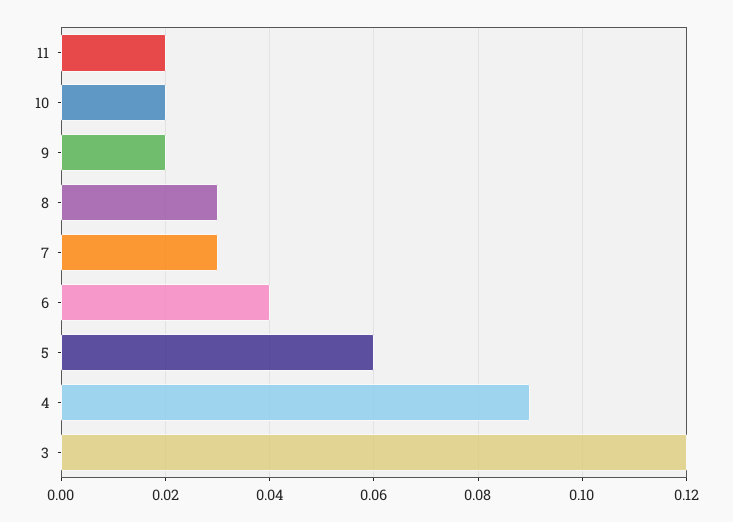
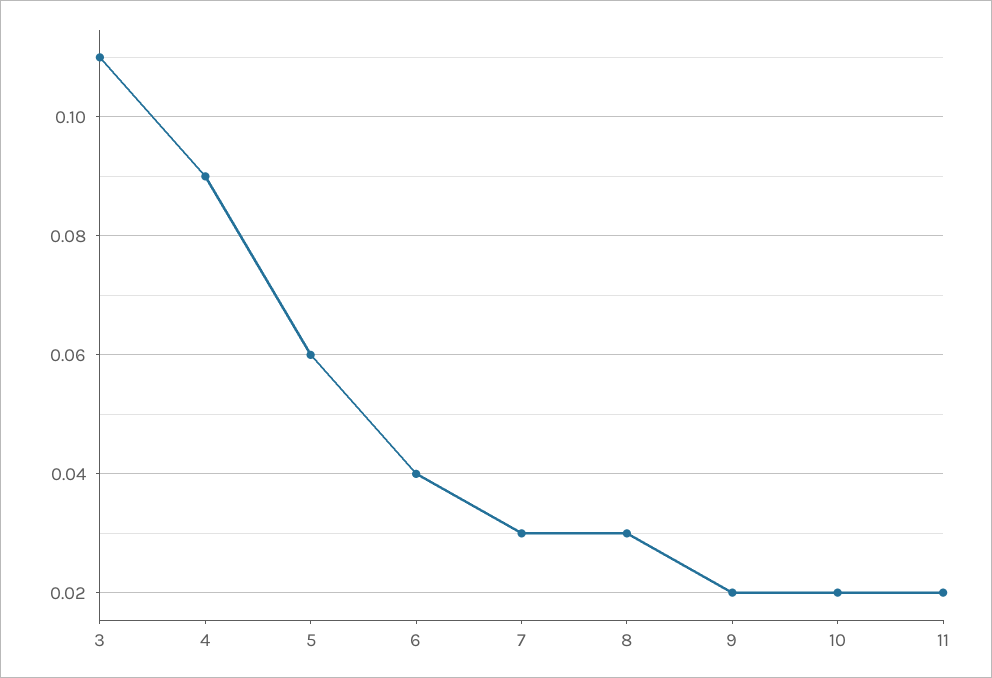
3: 0.12 -> 0.11

